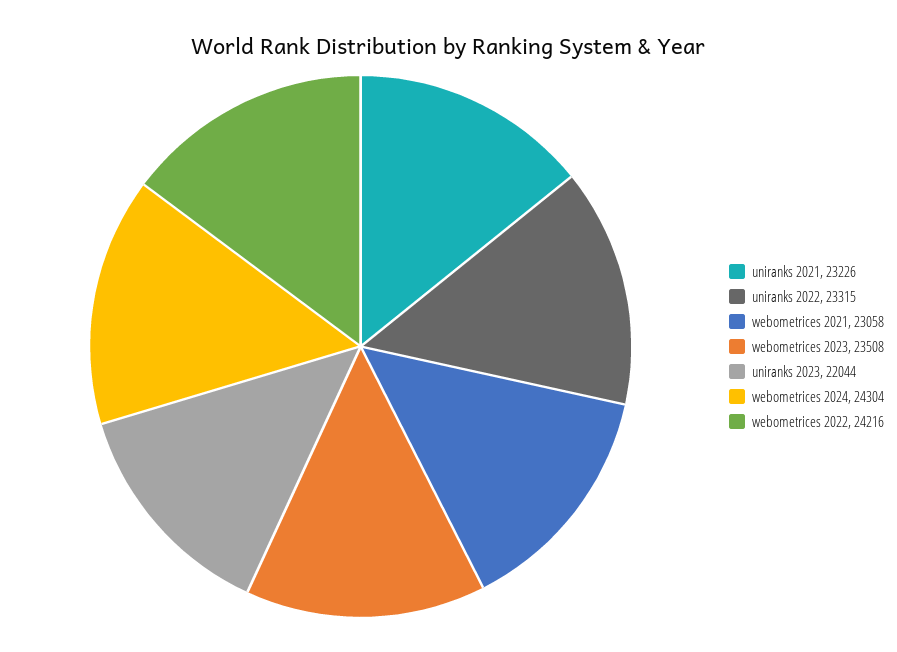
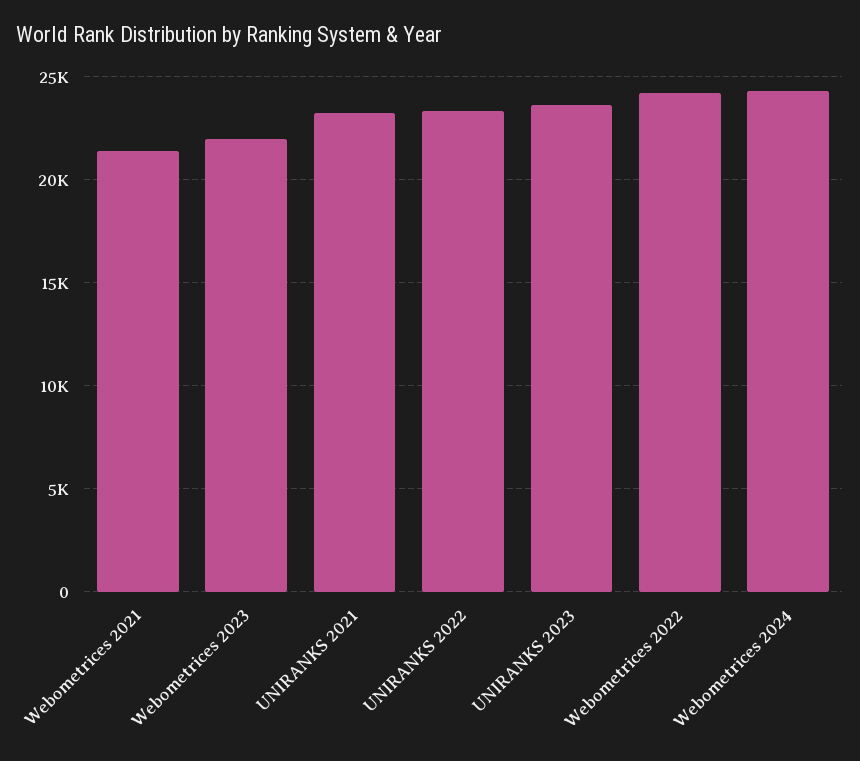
webometrices 2021: 23058 -> 21500
webometrices 2023: 23508 -> 22000
uniranks 2023: 22044 -> 23500

